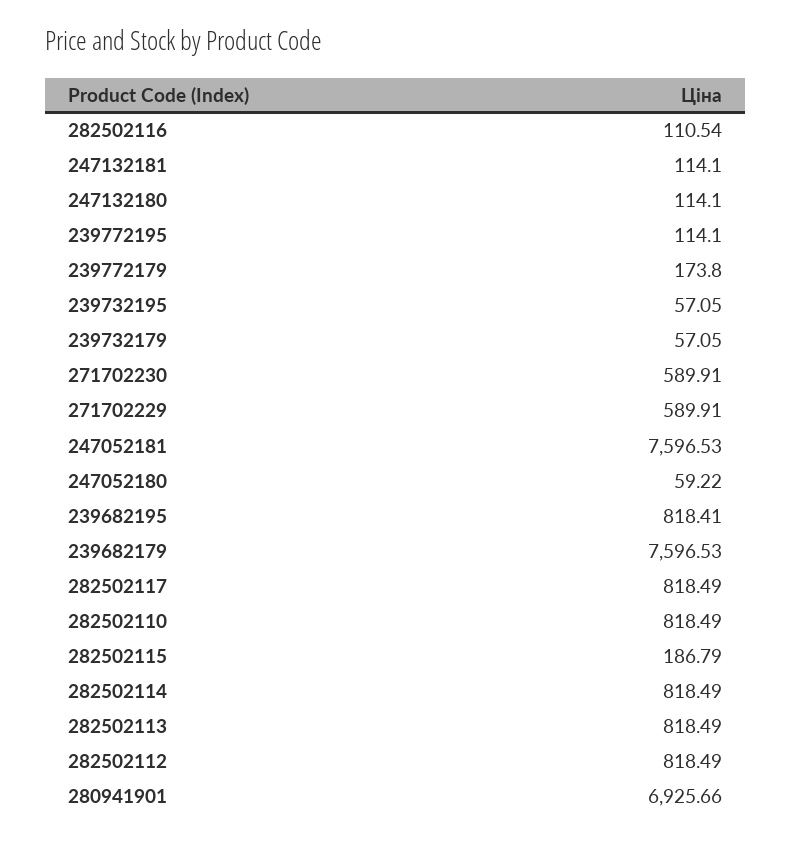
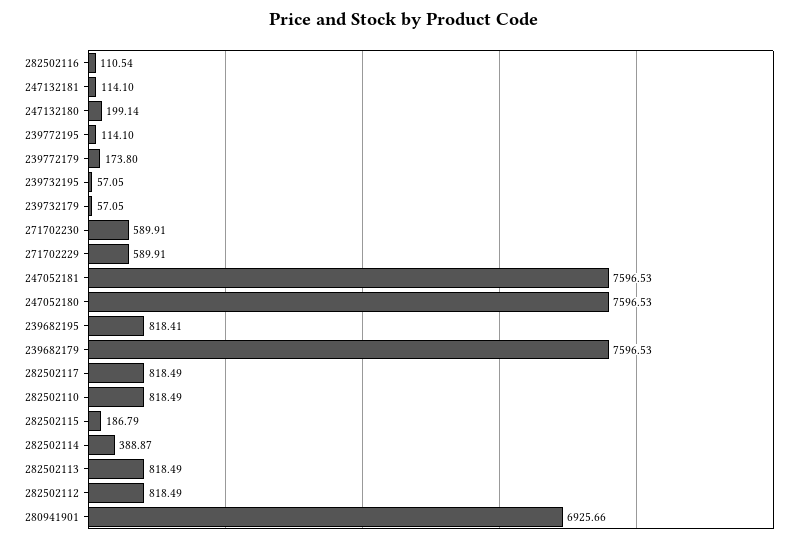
247132180: 114.1 -> 199.14
247052180: 59.22 -> 7596.53
282502114: 818.49 -> 388.87

